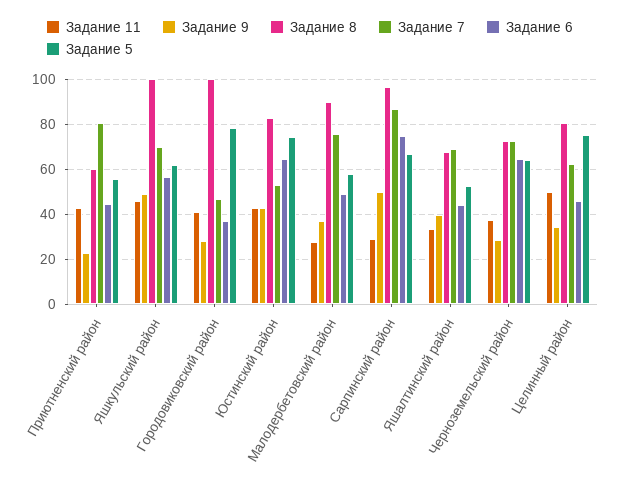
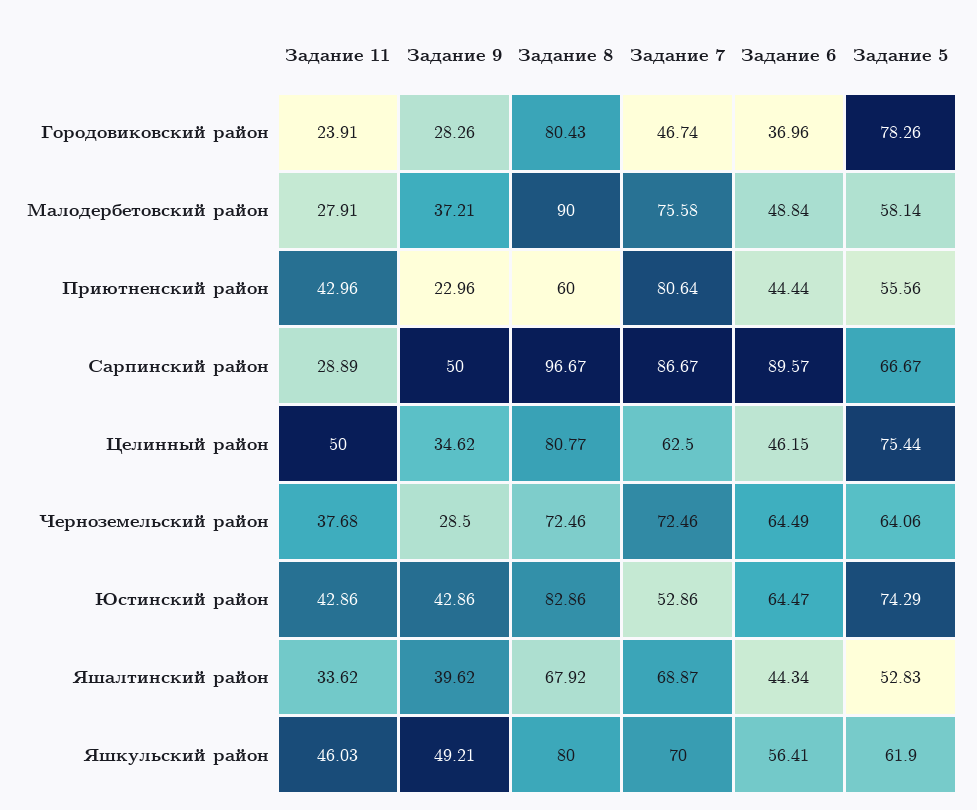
Задание 8, Яшкульский район: 100 -> 80
Задание 11, Городовиковский район: 40 -> 23.91
Задание 8, Городовиковский район: 100 -> 80.43
Задание 6, Сарпинский район: 75 -> 89.57

